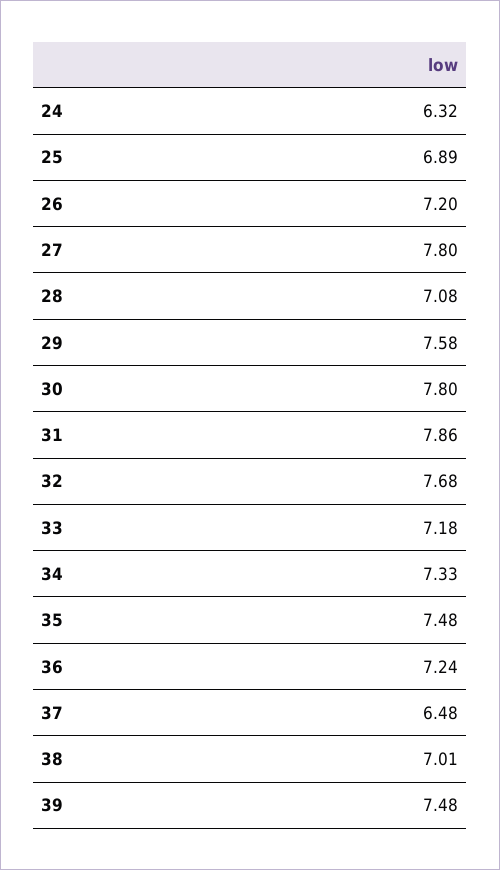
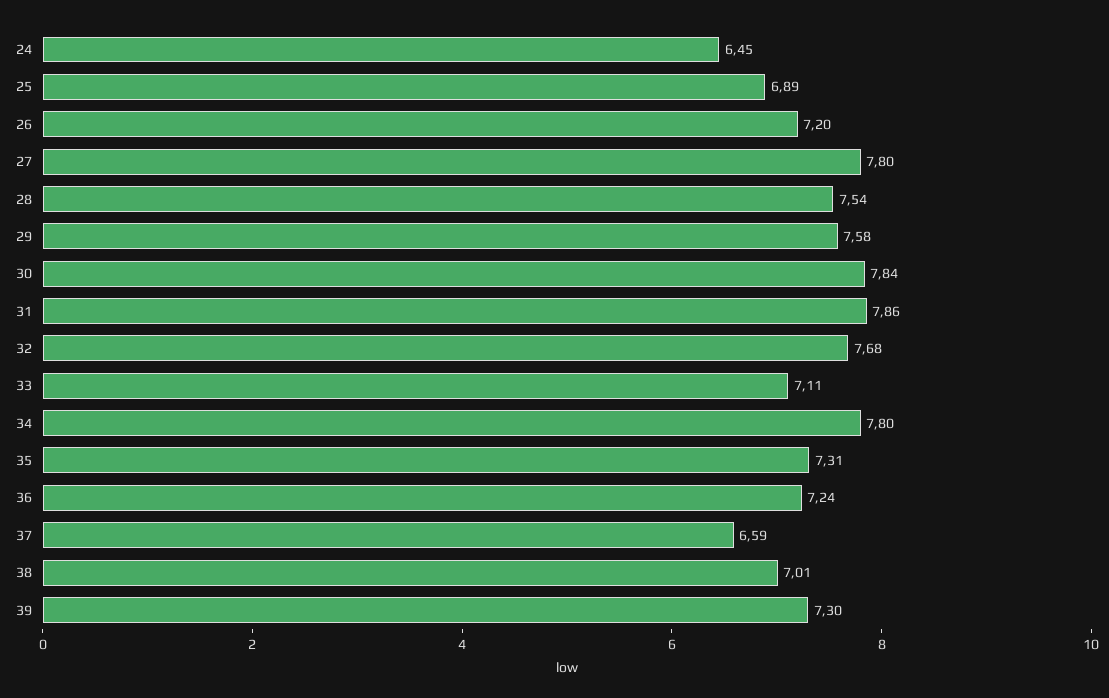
24: 6.32 -> 6.45
28: 7.08 -> 7.54
30: 7.8 -> 7.84
33: 7.18 -> 7.11
34: 7.33 -> 7.8
35: 7.48 -> 7.31
37: 6.48 -> 6.59
39: 7.48 -> 7.3

